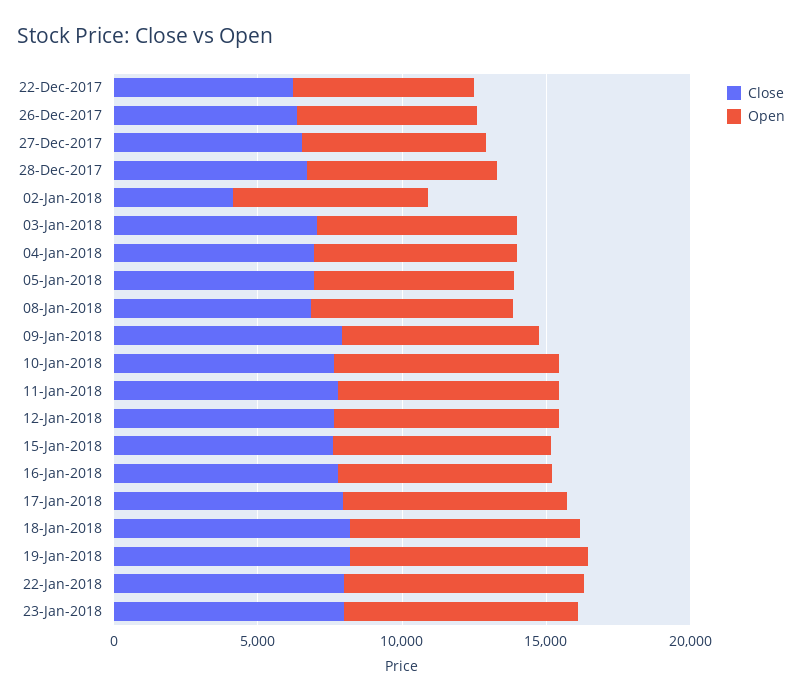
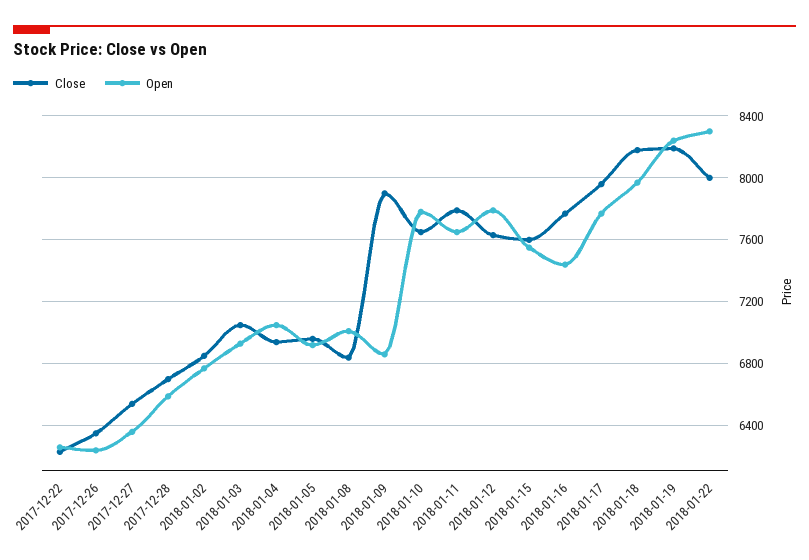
Close, 02-Jan-2018: 4000 -> 6850
Close, 23-Jan-2018: 8000 -> none
Open, 23-Jan-2018: 8000 -> none

